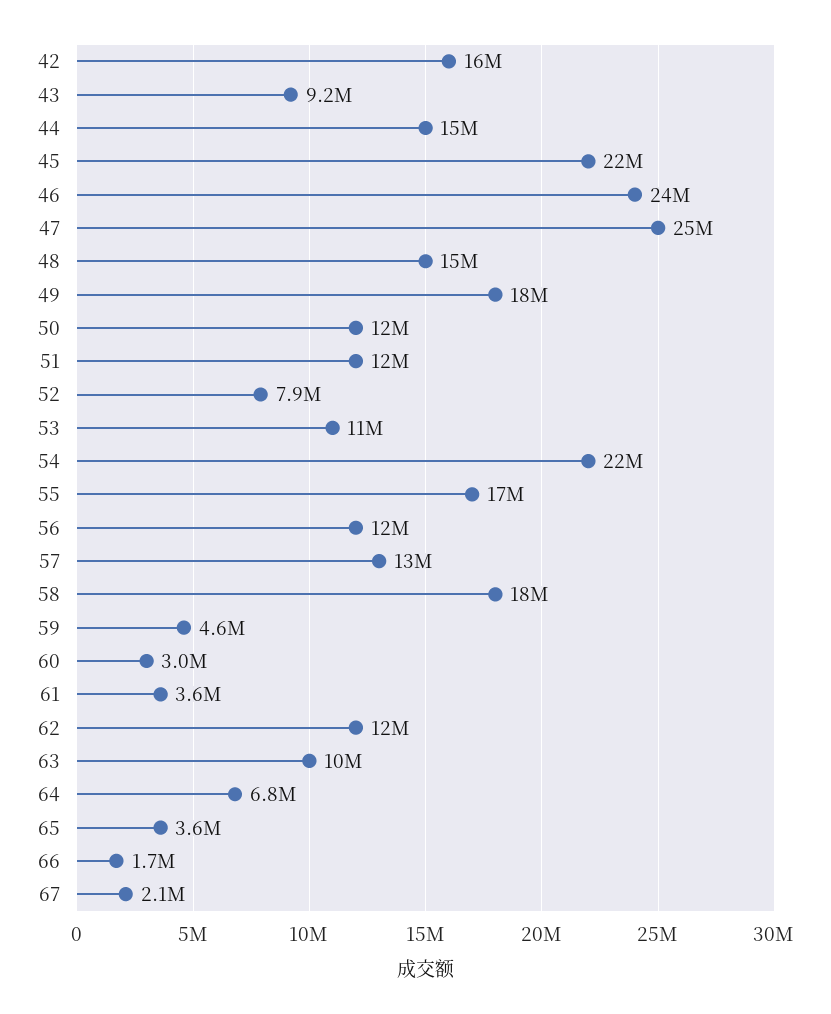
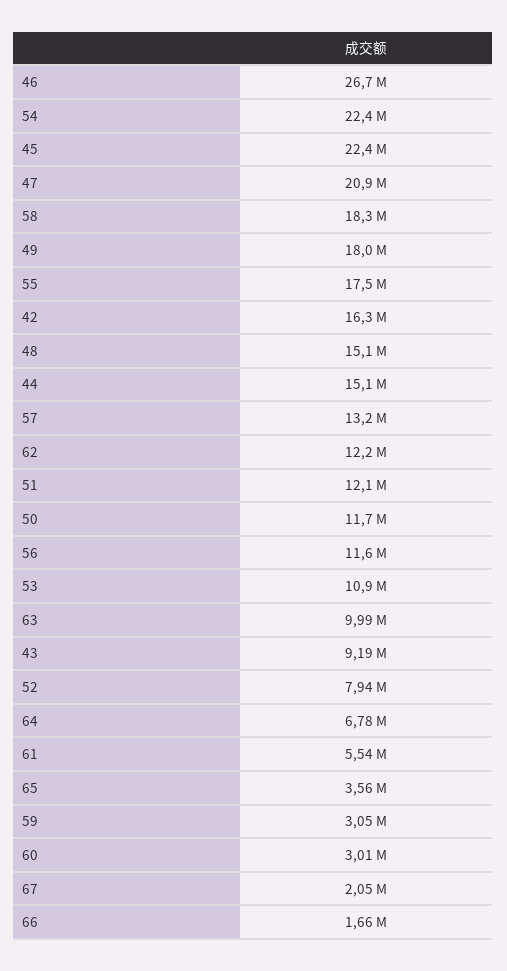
46: 24000000 -> 26700000
47: 25000000 -> 20900000
59: 4600000 -> 3050000
61: 3600000 -> 5540000

